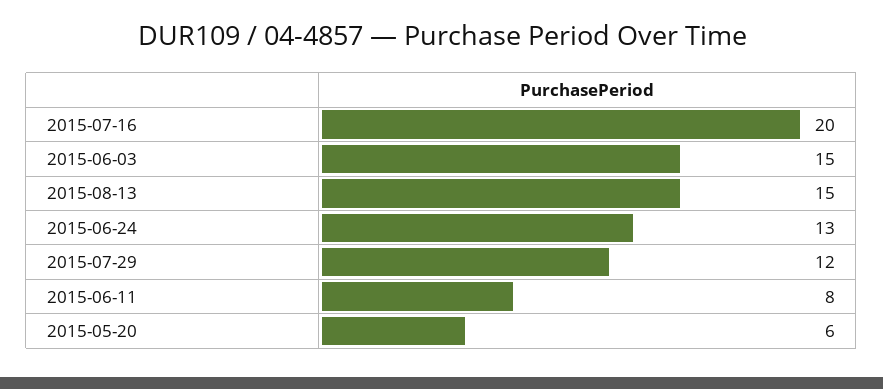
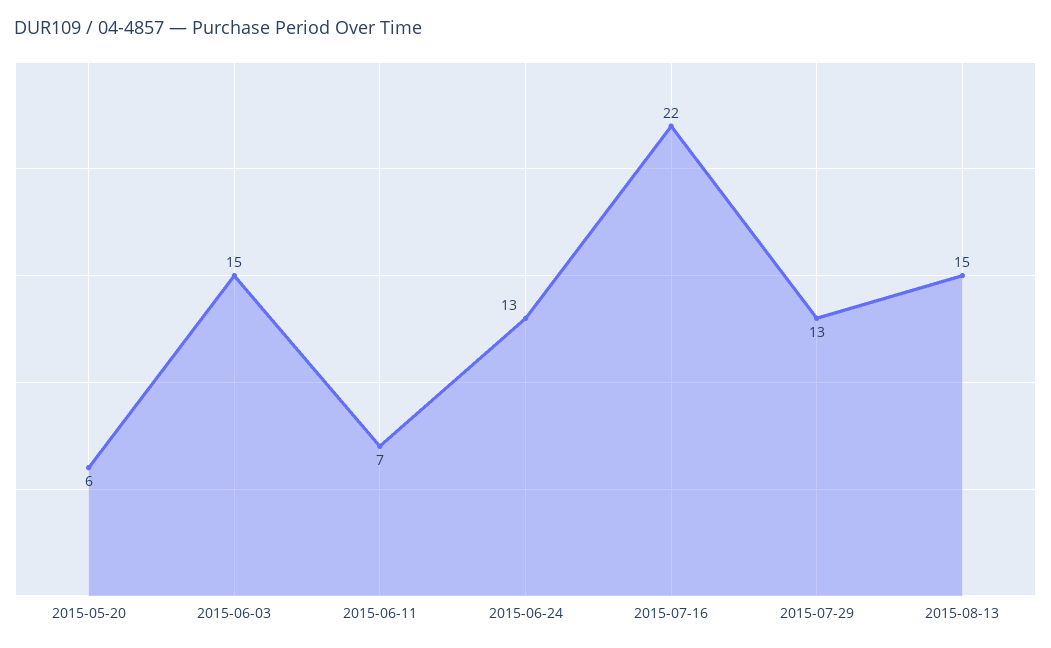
2015-07-16: 20 -> 22
2015-07-29: 12 -> 13
2015-06-11: 8 -> 7

